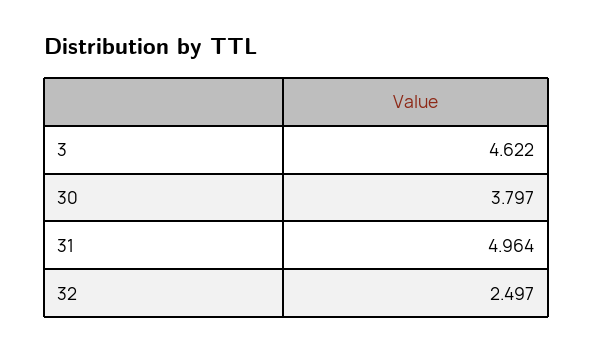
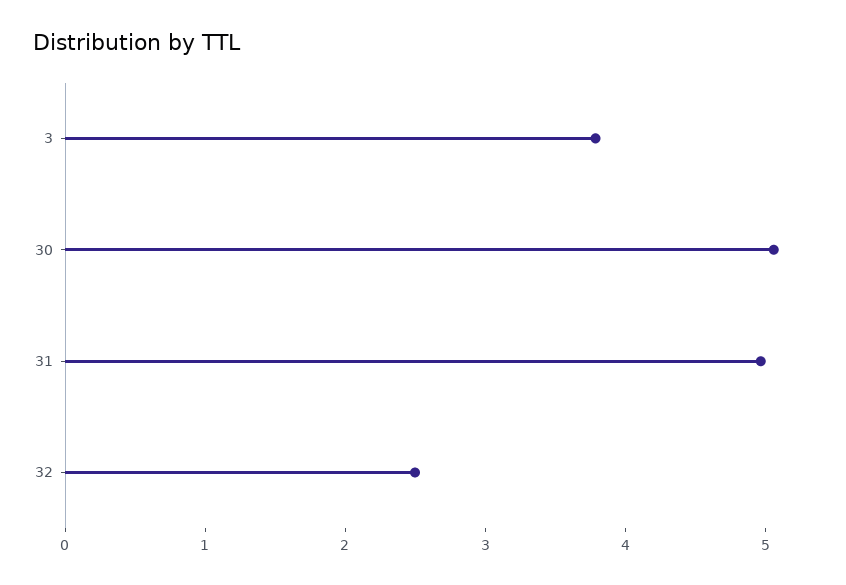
3: 4.622 -> 3.8
30: 3.797 -> 5

